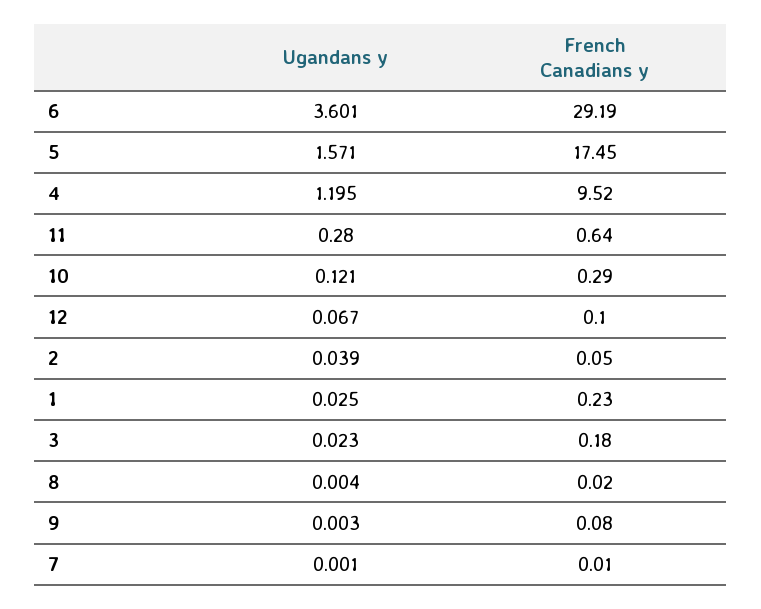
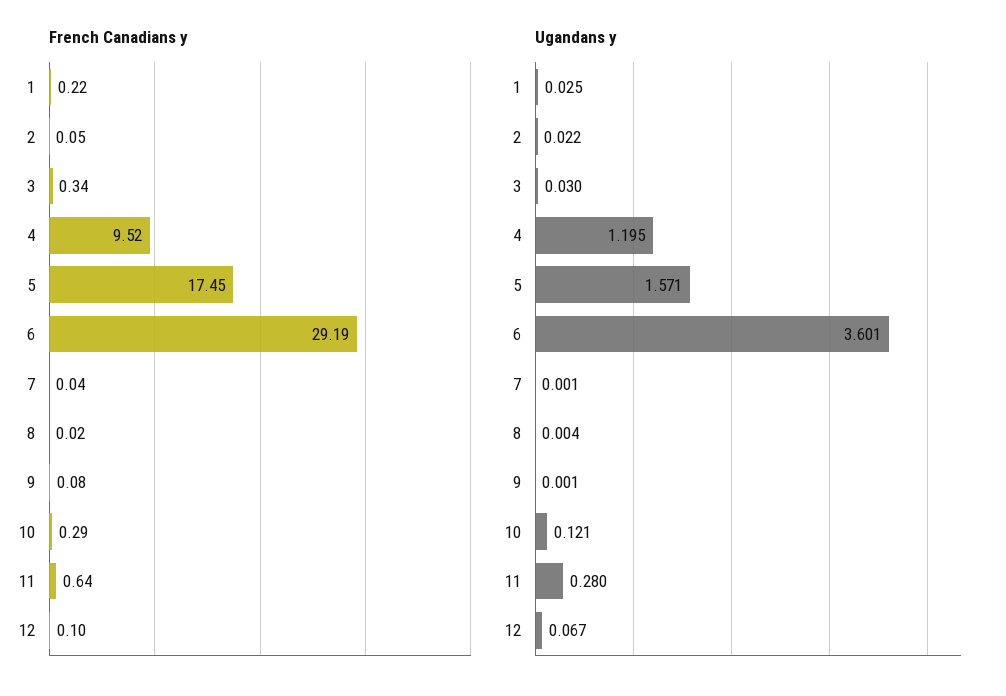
Ugandans y, 2: 0.039 -> 0.022
French Canadians y, 1: 0.23 -> 0.22
Ugandans y, 3: 0.023 -> 0.03
French Canadians y, 3: 0.18 -> 0.34
Ugandans y, 9: 0.003 -> 0.001
French Canadians y, 7: 0.01 -> 0.04

